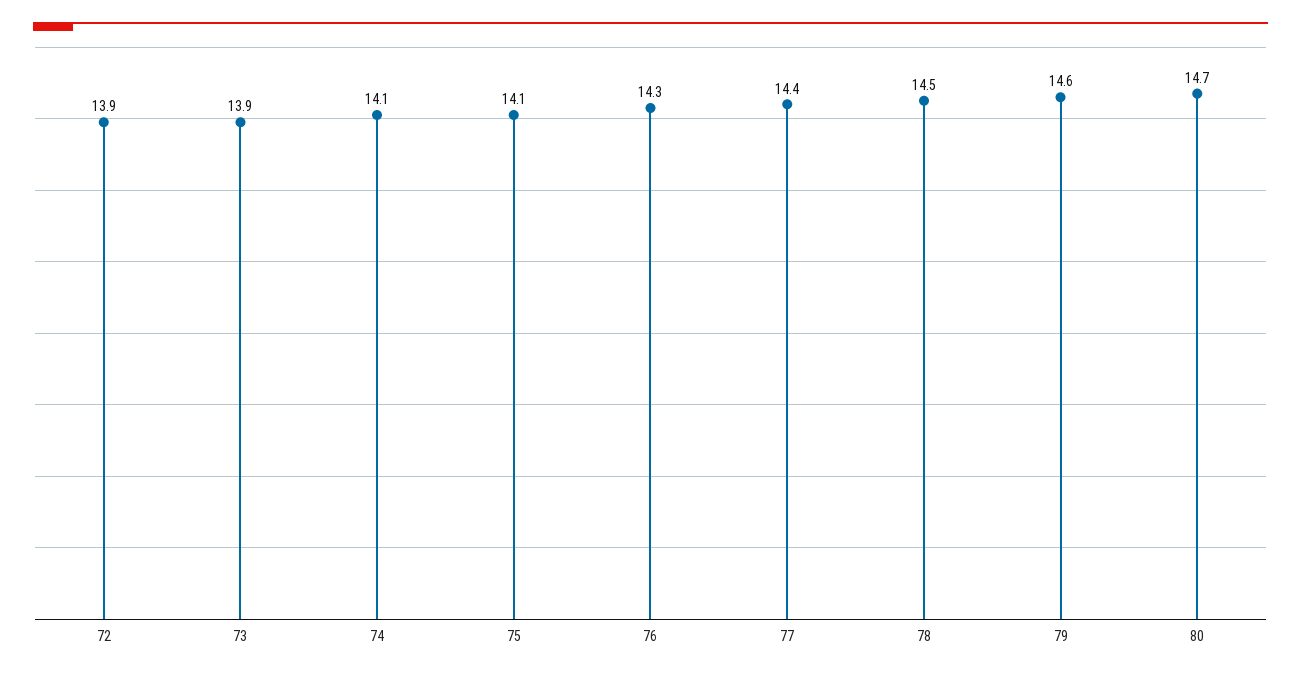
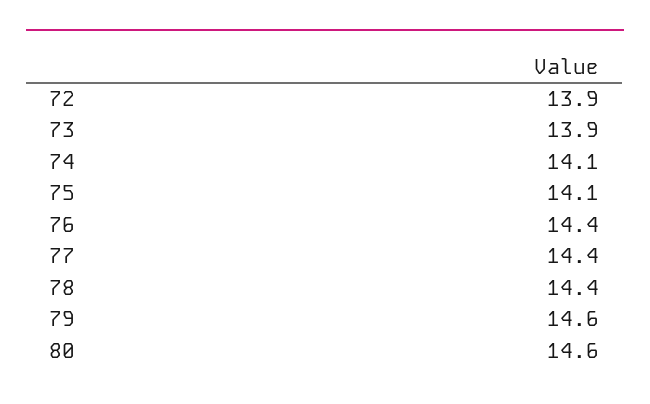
76: 14.3 -> 14.4
78: 14.5 -> 14.4
80: 14.7 -> 14.6

